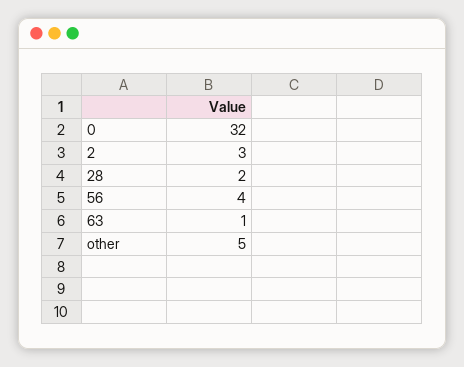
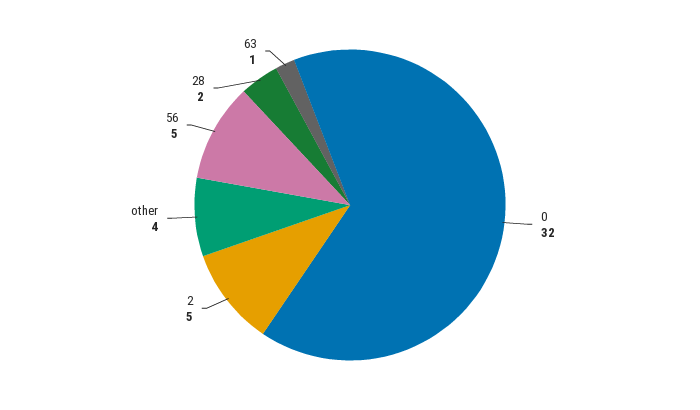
2: 3 -> 5
56: 4 -> 5
other: 5 -> 4

